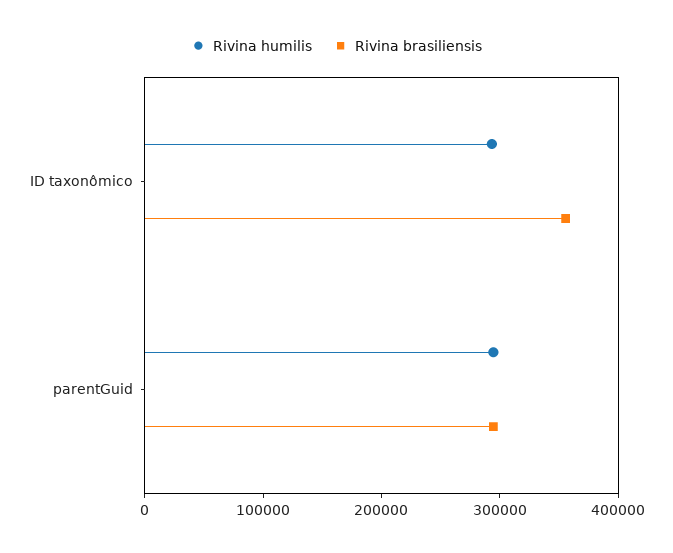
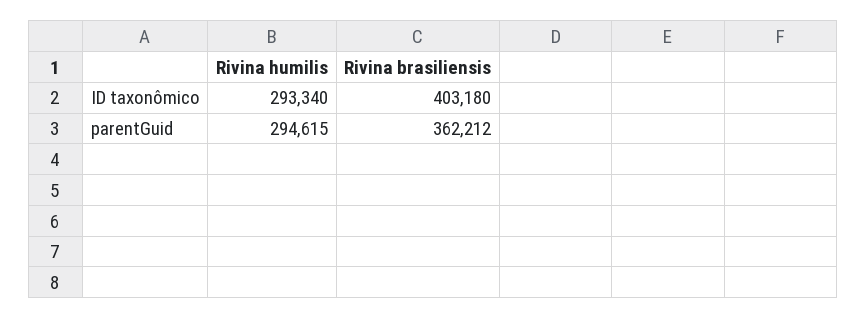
Rivina brasiliensis, ID taxonômico: 360000 -> 403180
Rivina brasiliensis, parentGuid: 300000 -> 362212

